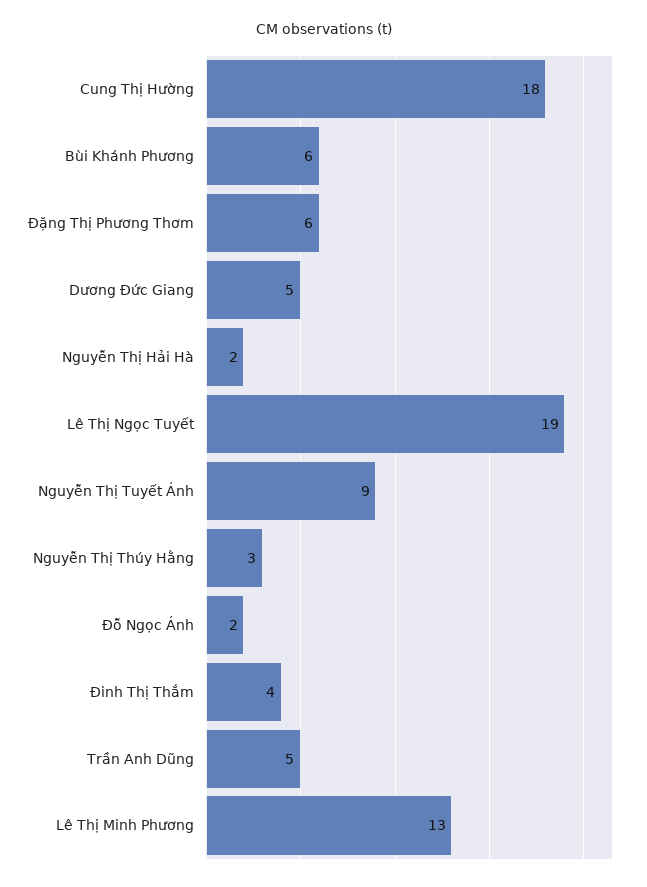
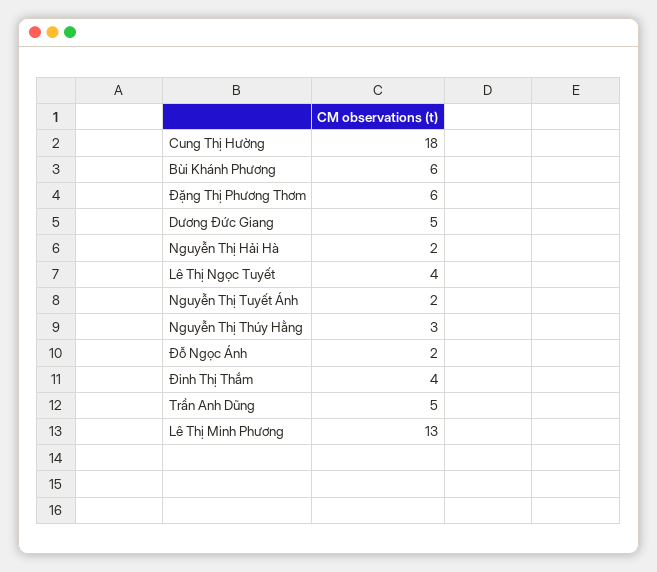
Lê Thị Ngọc Tuyết: 19 -> 4
Nguyễn Thị Tuyết Ánh: 9 -> 2

